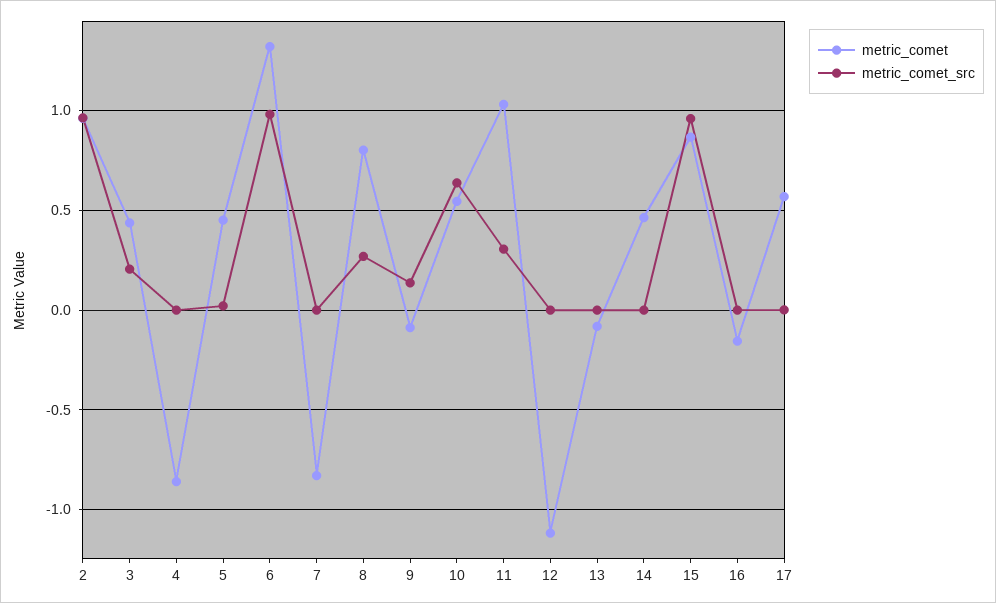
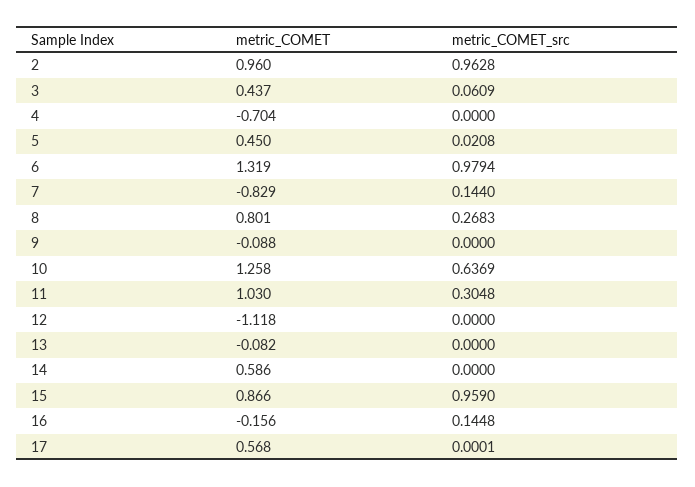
metric_comet_src, 3: 0.2 -> 0.0609
metric_comet, 4: -0.85 -> -0.704
metric_comet_src, 7: 0 -> 0.144
metric_comet_src, 9: 0.15 -> 0
metric_comet, 10: 0.55 -> 1.258
metric_comet, 14: 0.45 -> 0.586
metric_comet_src, 16: 0 -> 0.1448

